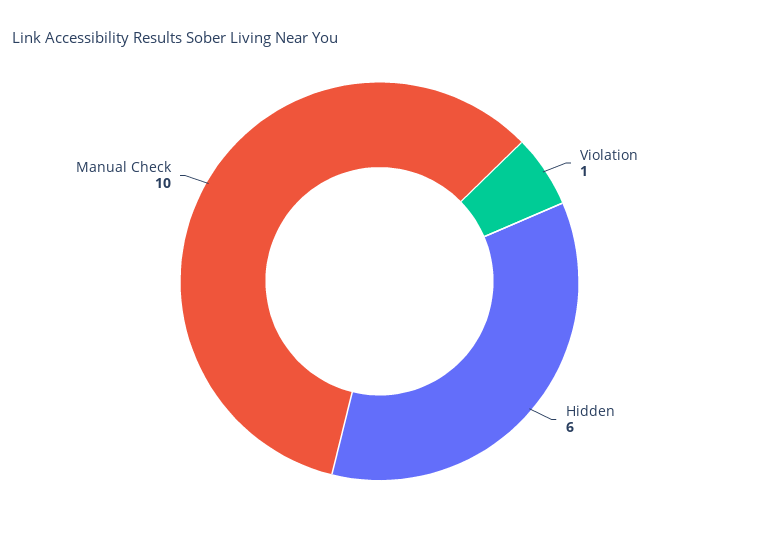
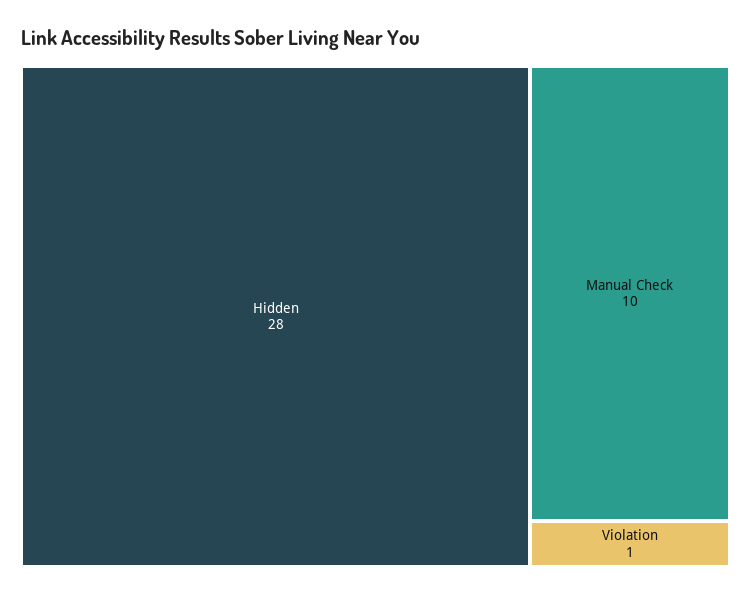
Hidden: 6 -> 28

